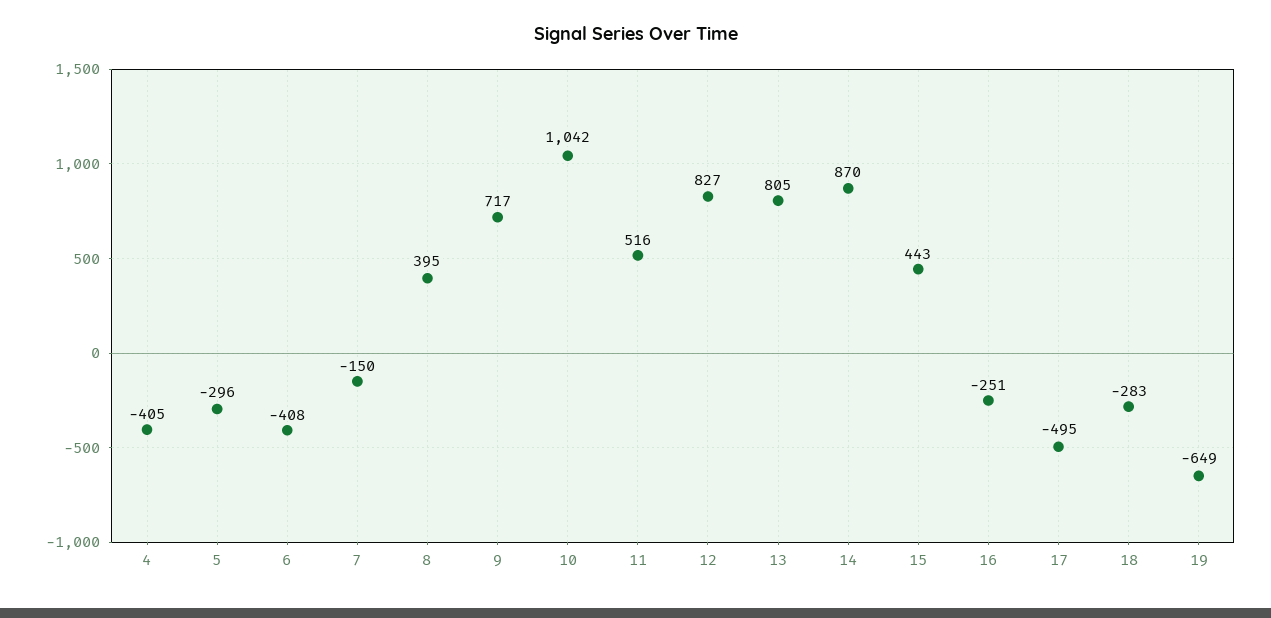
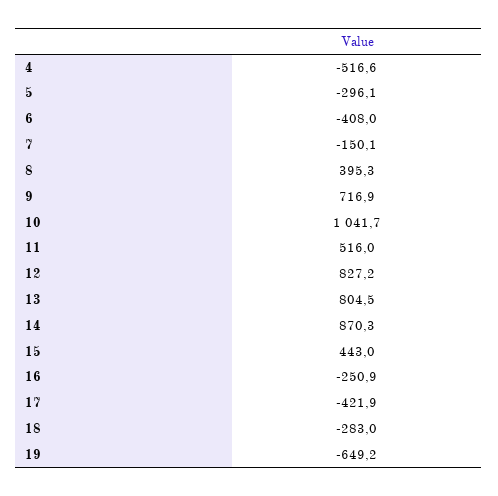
4: -405 -> -516.6
17: -495 -> -421.9

